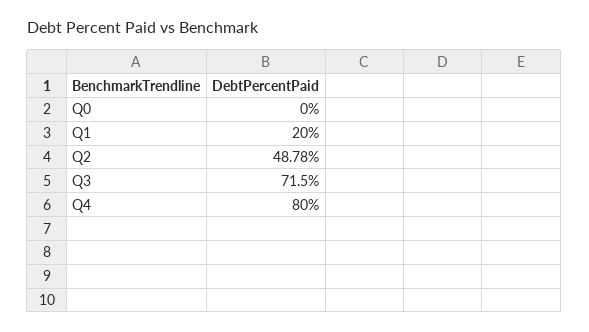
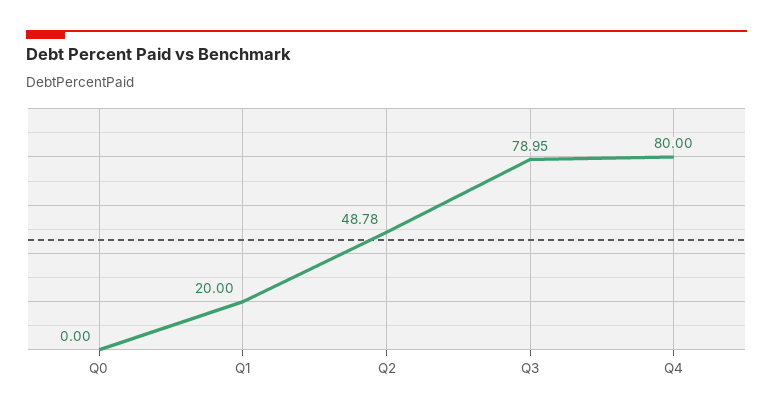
Q3: 71.5 -> 78.95

